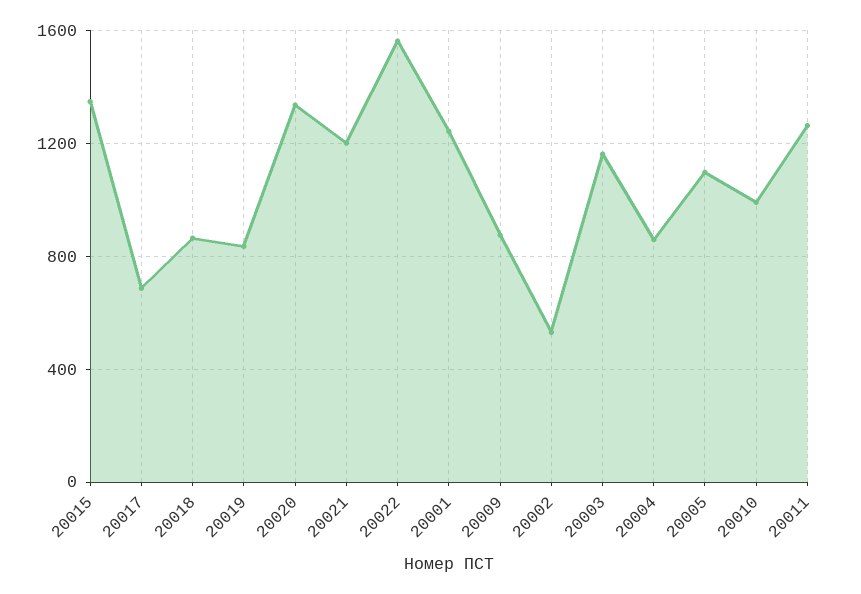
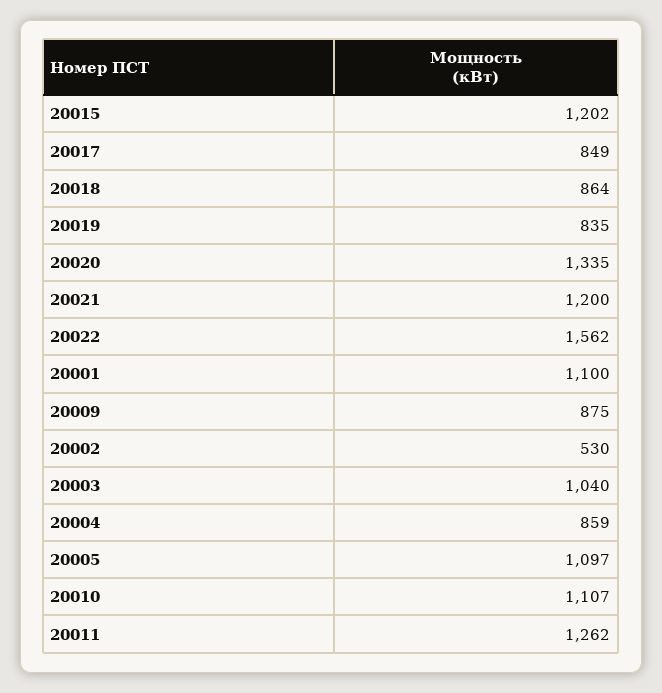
20015: 1350 -> 1202
20017: 700 -> 849
20001: 1250 -> 1100
20003: 1150 -> 1040
20010: 1000 -> 1107

